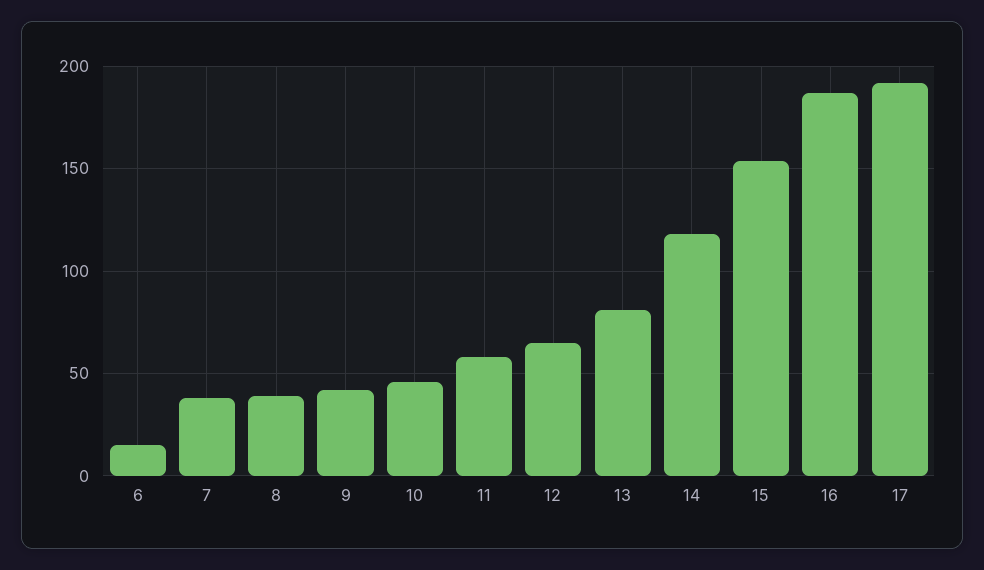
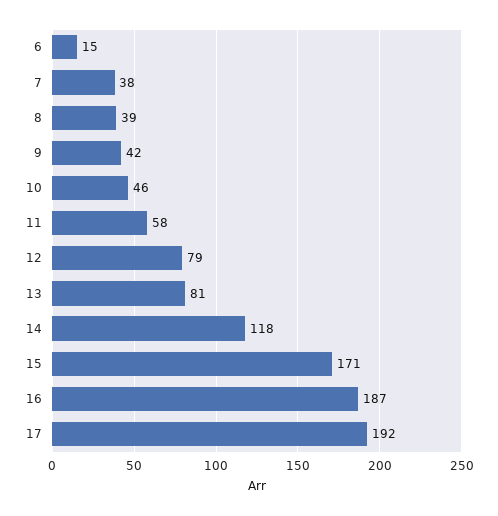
12: 65 -> 79
15: 155 -> 171

